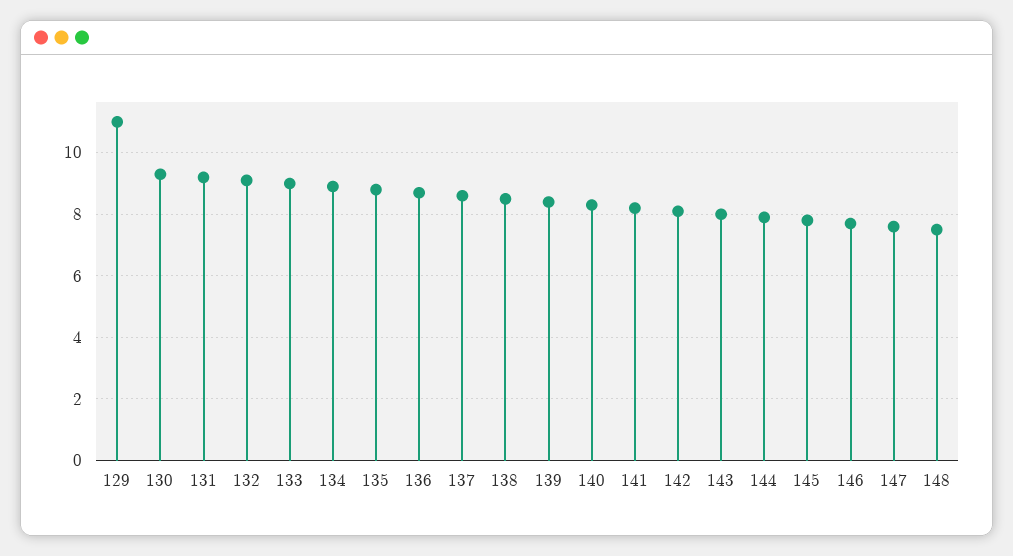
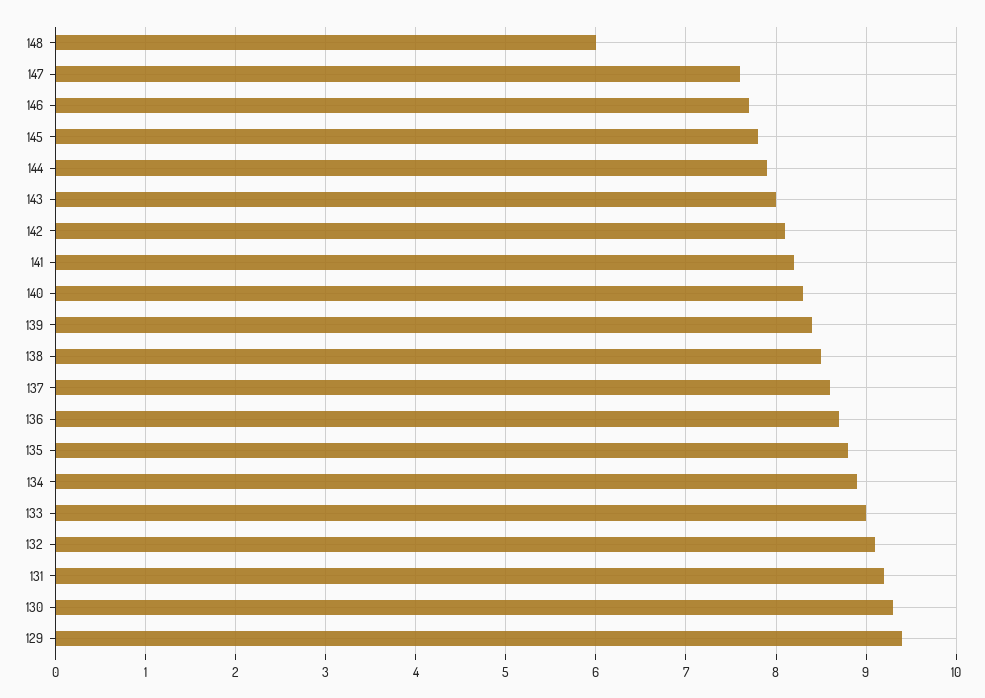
129: 11 -> 9.4
148: 7.5 -> 6

